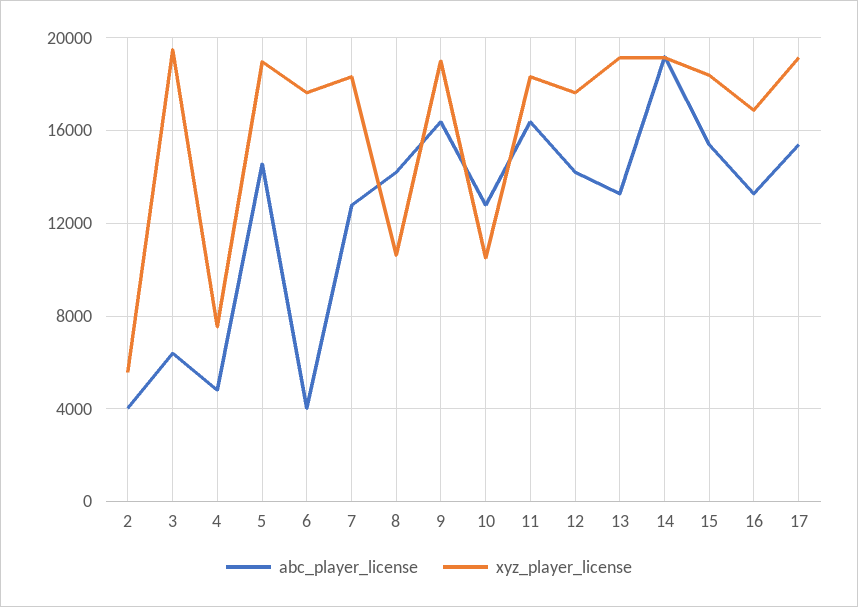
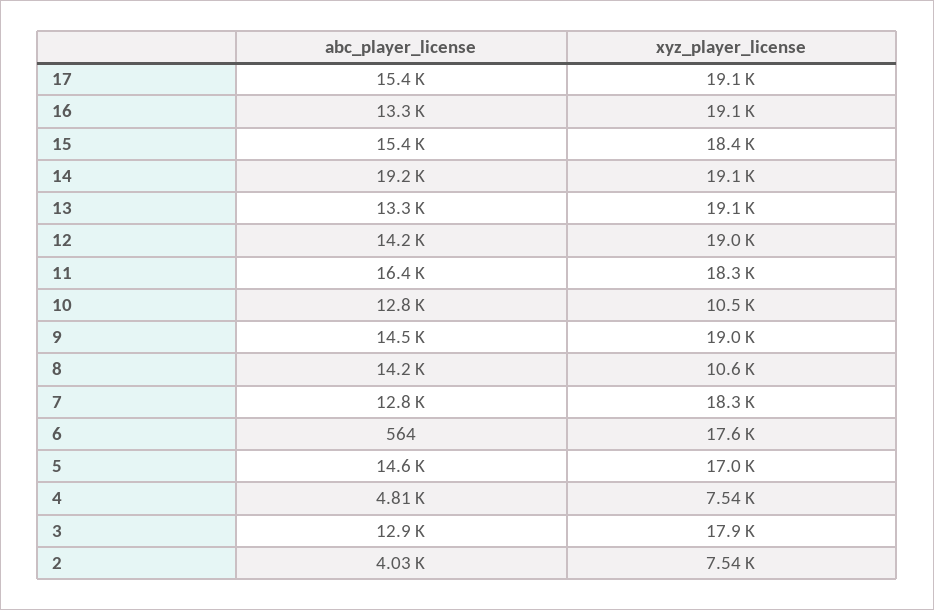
xyz_player_license, 2: 5500 -> 7540
abc_player_license, 3: 6500 -> 12900
xyz_player_license, 3: 19500 -> 17900
xyz_player_license, 5: 19000 -> 17000
abc_player_license, 6: 4000 -> 564
abc_player_license, 9: 16500 -> 14500
xyz_player_license, 12: 17500 -> 19000
xyz_player_license, 16: 17000 -> 19100

